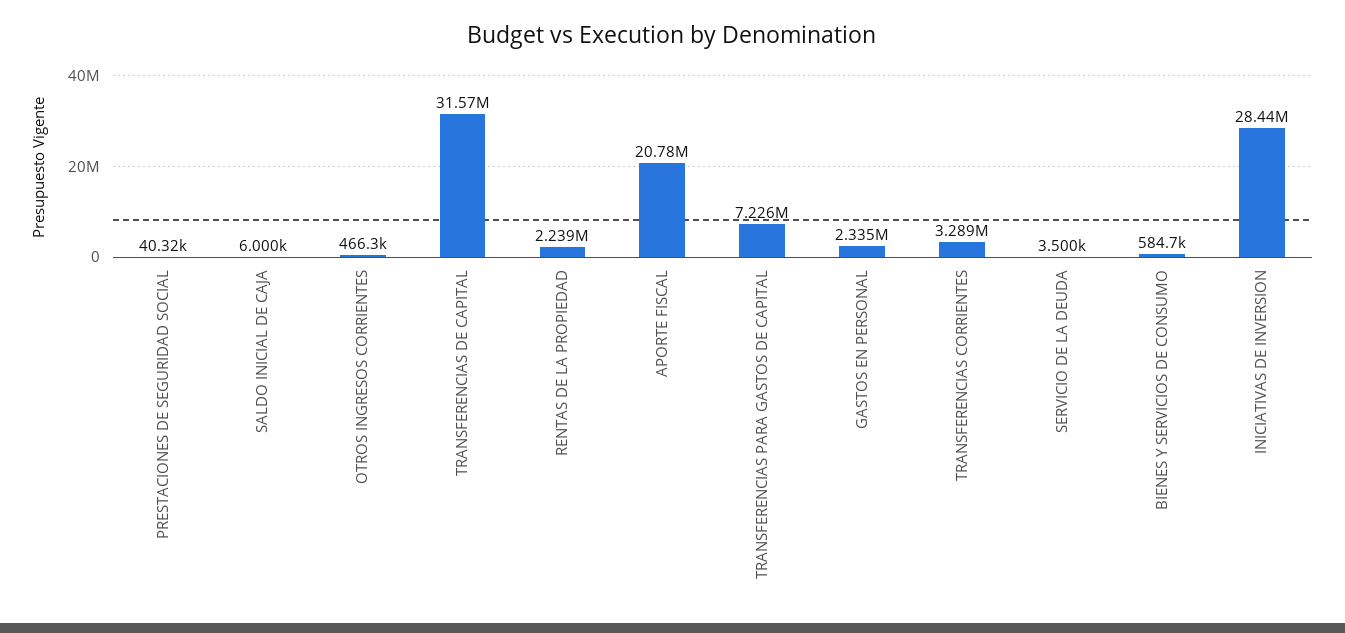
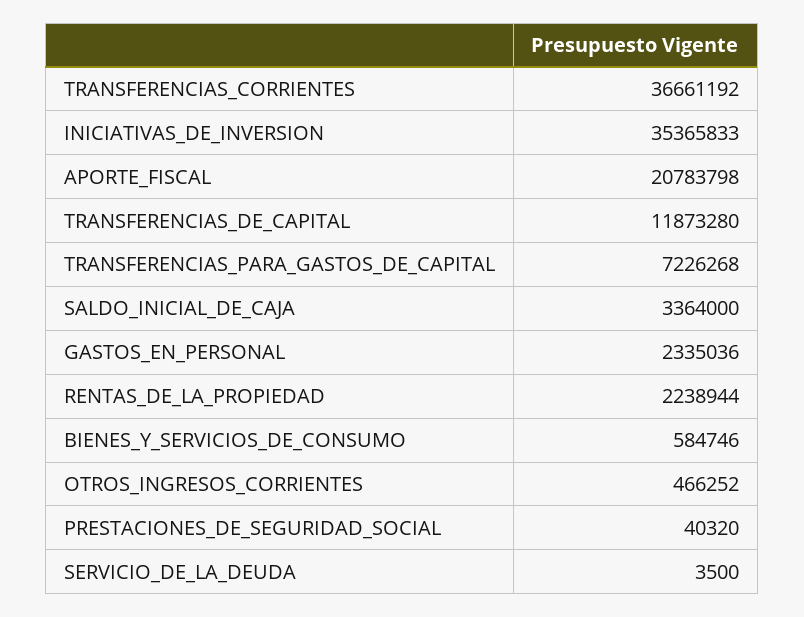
SALDO INICIAL DE CAJA: 6000 -> 3364000
TRANSFERENCIAS DE CAPITAL: 31570000 -> 11873280
TRANSFERENCIAS CORRIENTES: 3289000 -> 36661192
INICIATIVAS DE INVERSION: 28440000 -> 35365833

